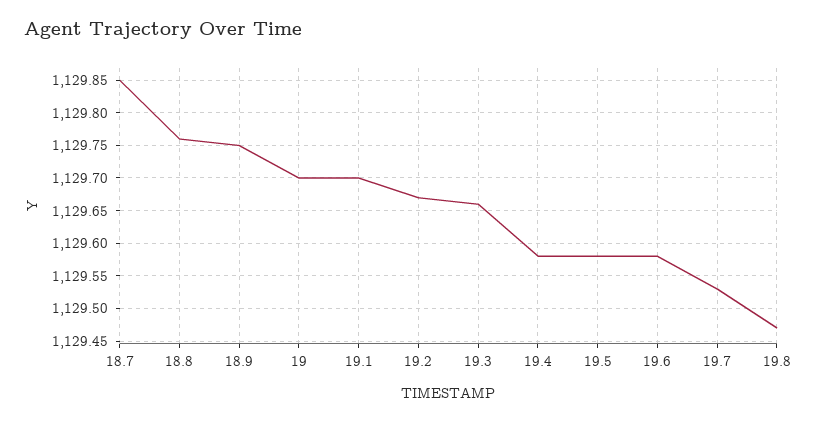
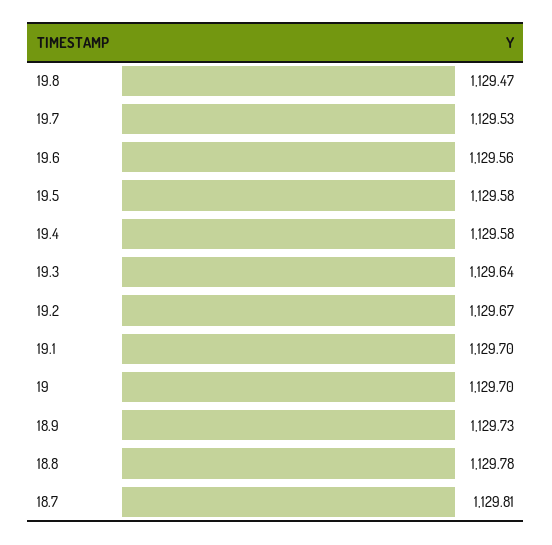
18.7: 1129.85 -> 1129.81
18.8: 1129.76 -> 1129.78
18.9: 1129.75 -> 1129.73
19.3: 1129.66 -> 1129.64
19.6: 1129.58 -> 1129.56

